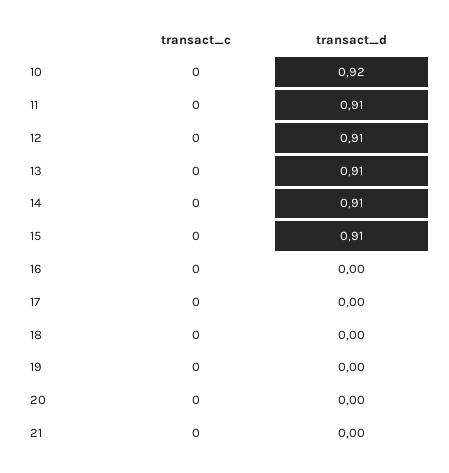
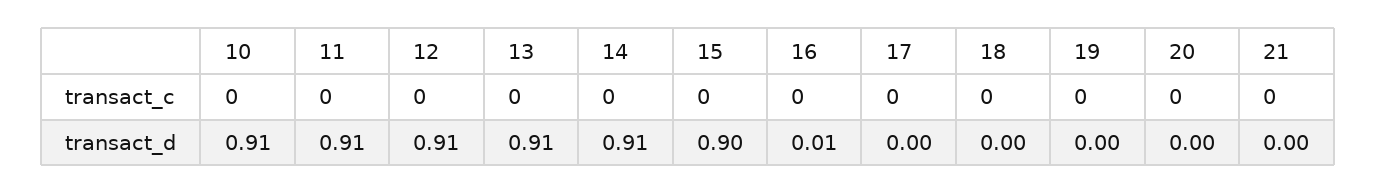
transact_d, 10: 0.92 -> 0.91
transact_d, 15: 0.91 -> 0.9
transact_d, 16: 0 -> 0.01

